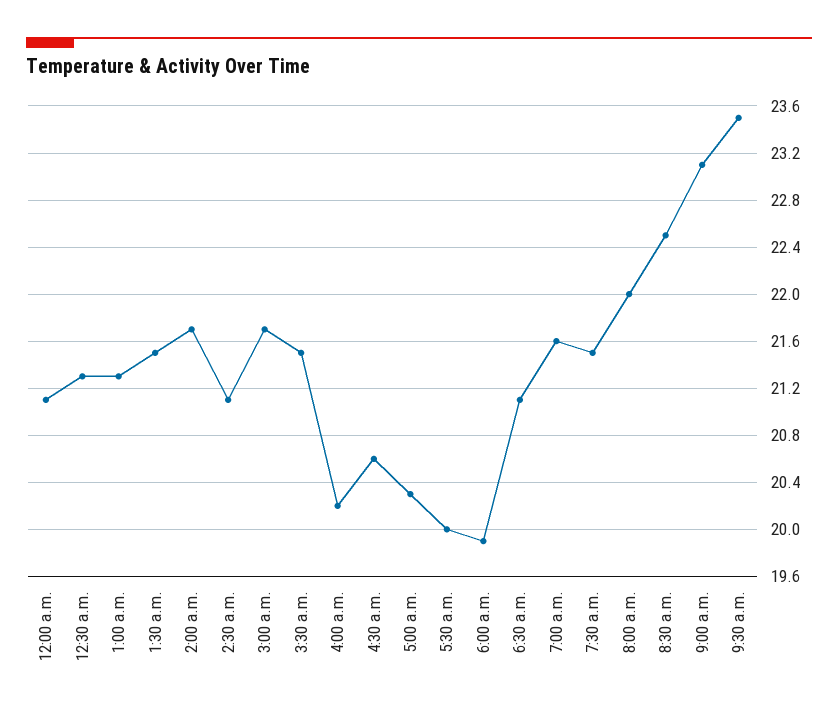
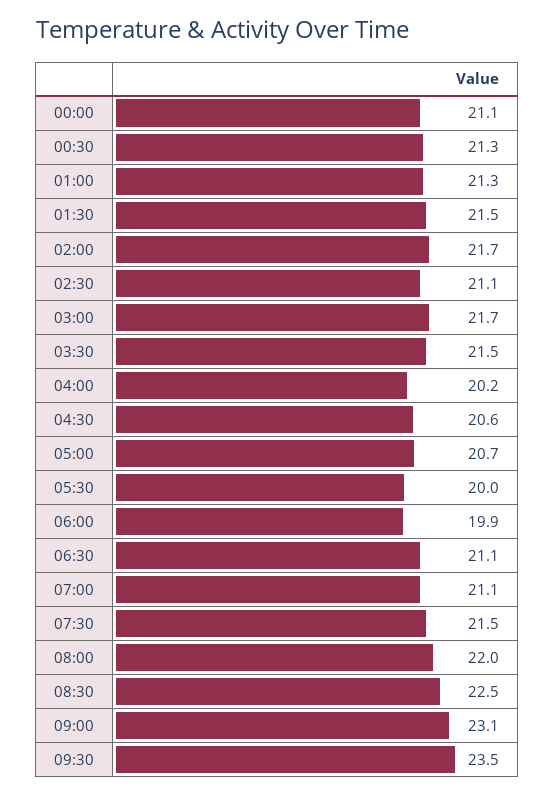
5:00 a.m.: 20.3 -> 20.7
7:00 a.m.: 21.6 -> 21.1

